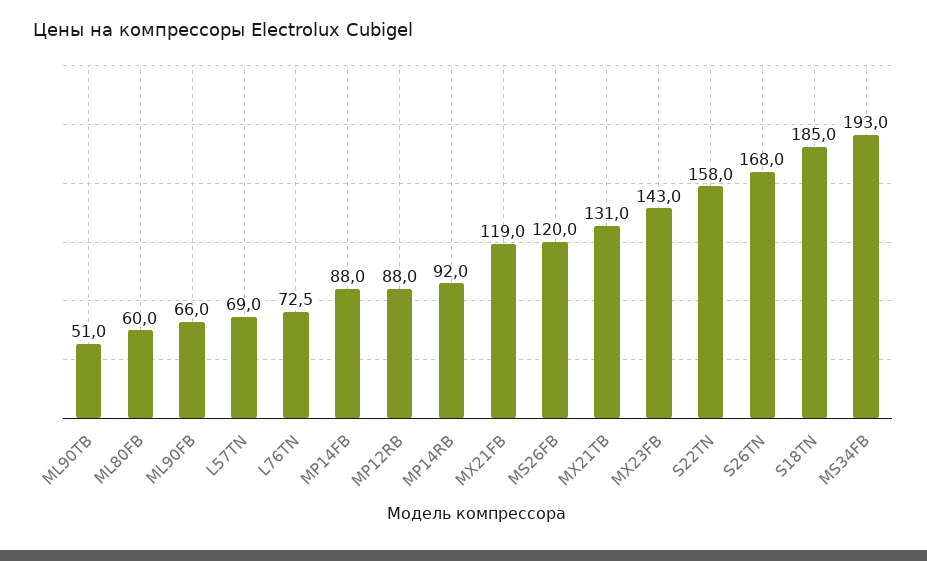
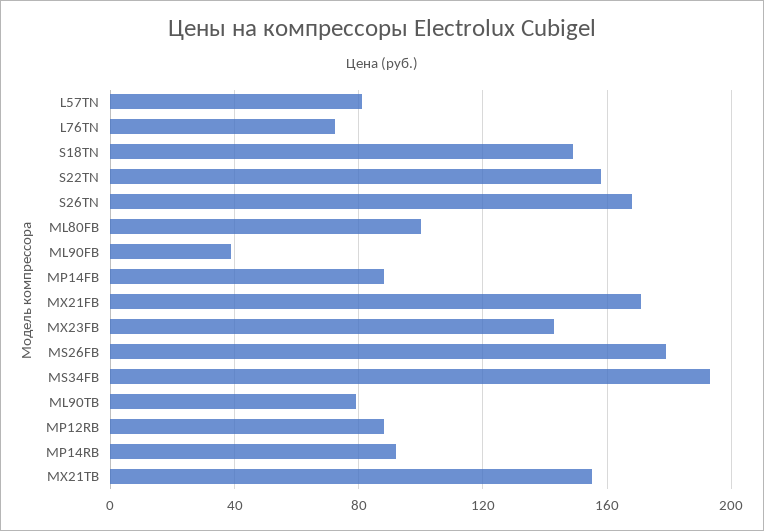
ML90TB: 51 -> 80
ML80FB: 60 -> 100
ML90FB: 66 -> 40
L57TN: 69 -> 80
MX21FB: 119 -> 170
MS26FB: 120 -> 180
MX21TB: 131 -> 155
S18TN: 185 -> 150

